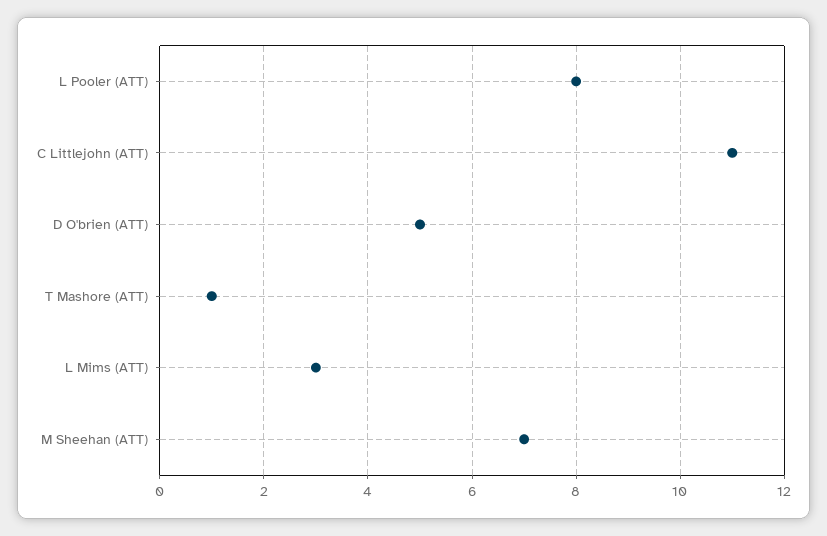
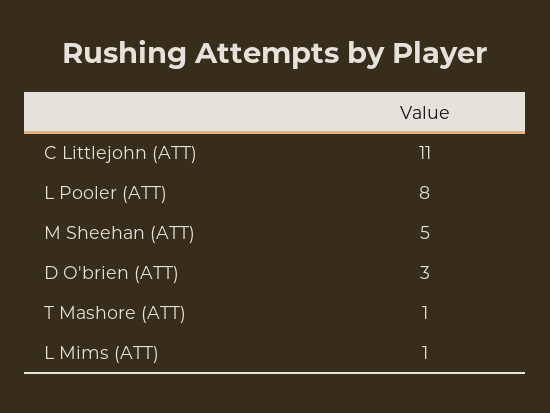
D O'brien (ATT): 5 -> 3
L Mims (ATT): 3 -> 1
M Sheehan (ATT): 7 -> 5

